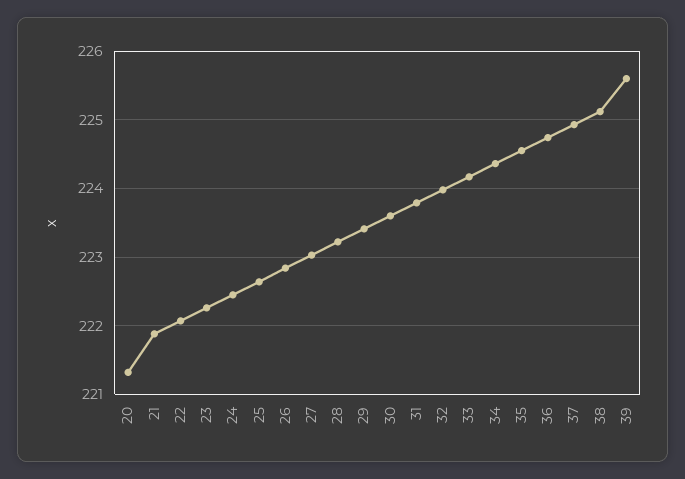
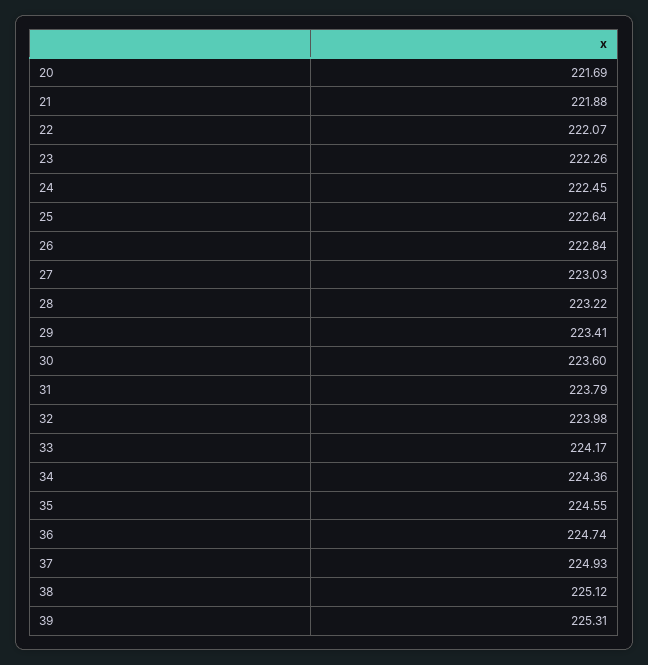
20: 221.3 -> 221.69
39: 225.6 -> 225.31

